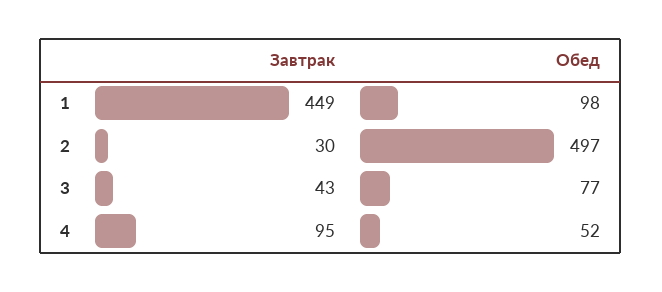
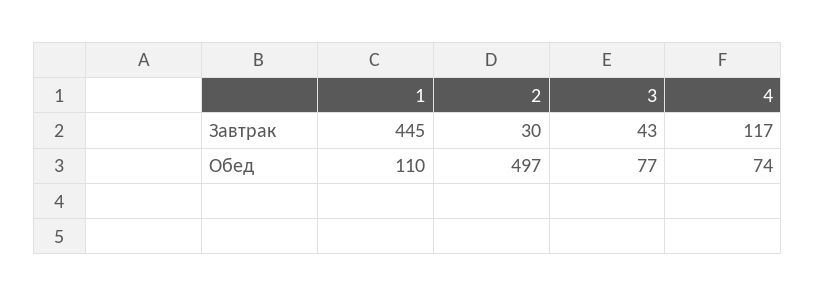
Завтрак, 1: 449 -> 445
Обед, 1: 98 -> 110
Завтрак, 4: 95 -> 117
Обед, 4: 52 -> 74

